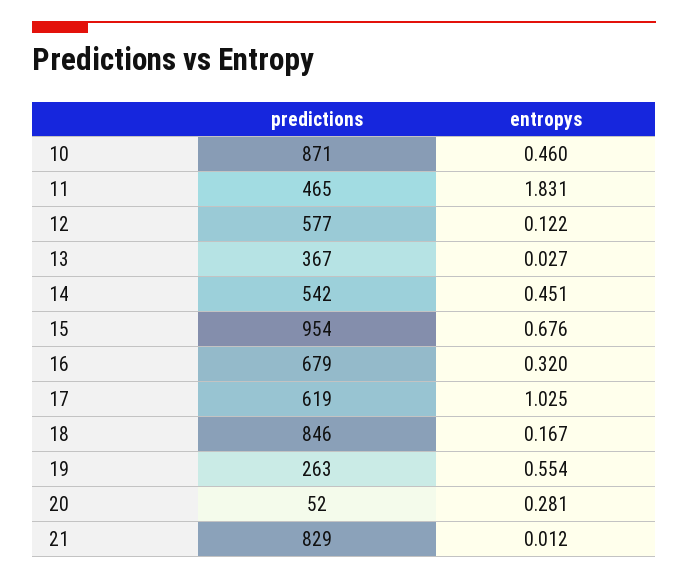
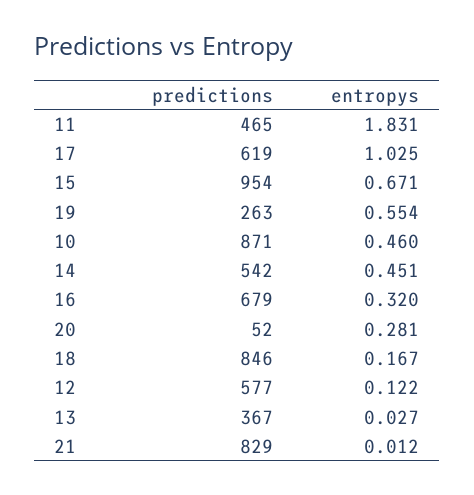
entropys, 15: 0.676 -> 0.671

